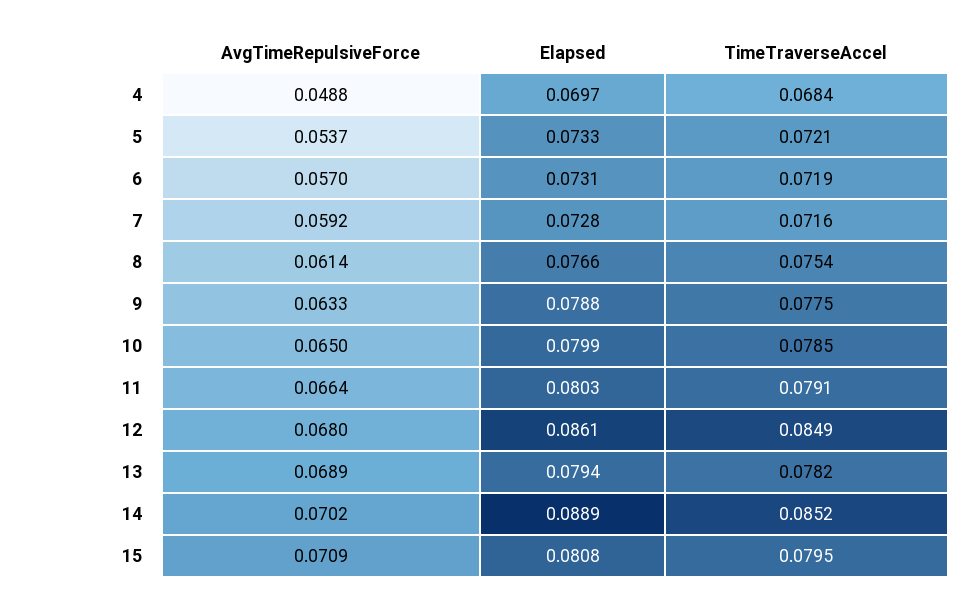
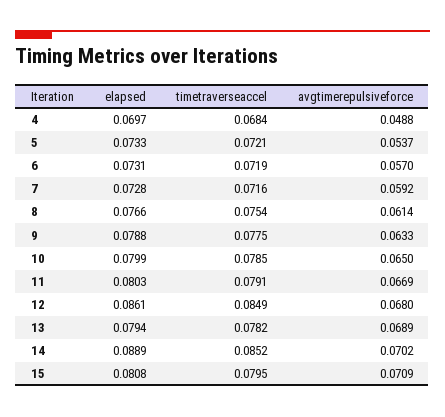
AvgTimeRepulsiveForce, 11: 0.0664 -> 0.0669

